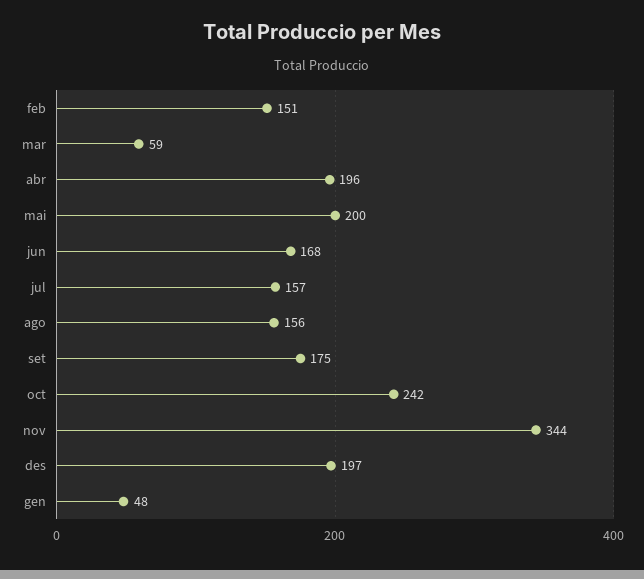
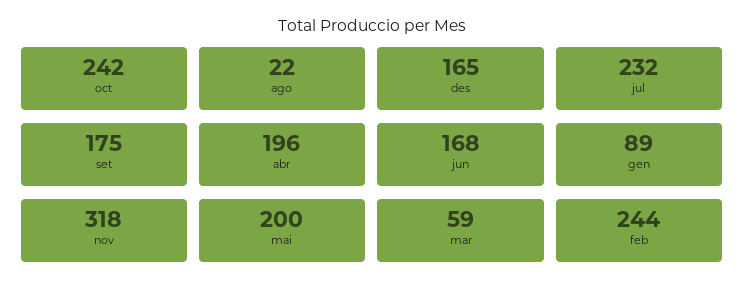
feb: 151 -> 244
jul: 157 -> 232
ago: 156 -> 22
nov: 344 -> 318
des: 197 -> 165
gen: 48 -> 89

